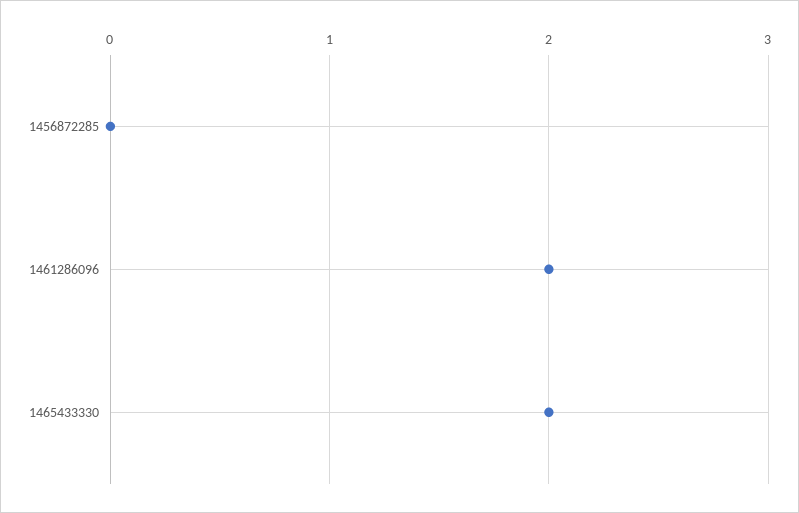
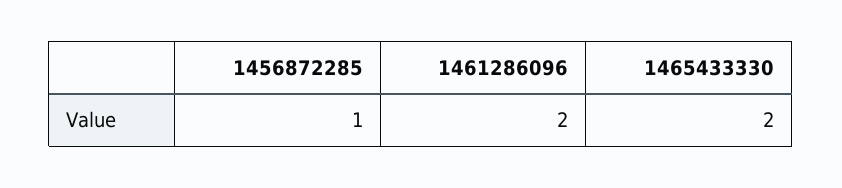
1456872285: 0 -> 1

